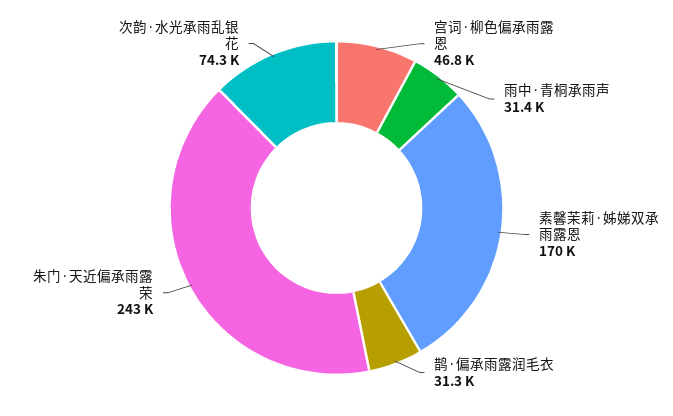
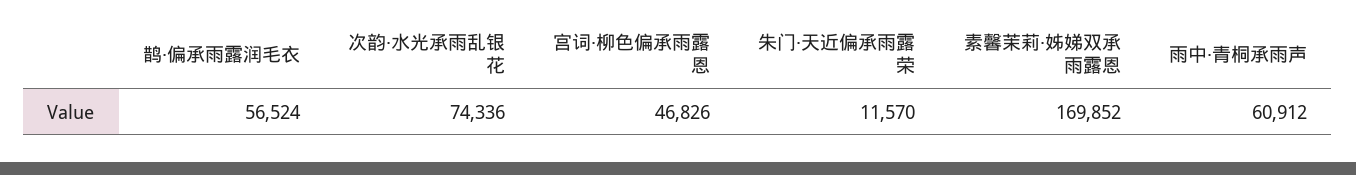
雨中·青桐承雨声: 31400 -> 60912
鹊·偏承雨露润毛衣: 31300 -> 56524
朱门·天近偏承雨露荣: 243000 -> 11570

